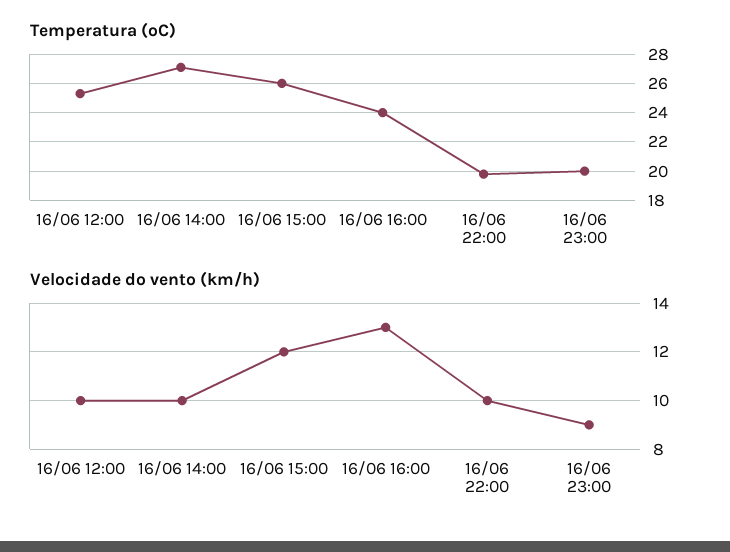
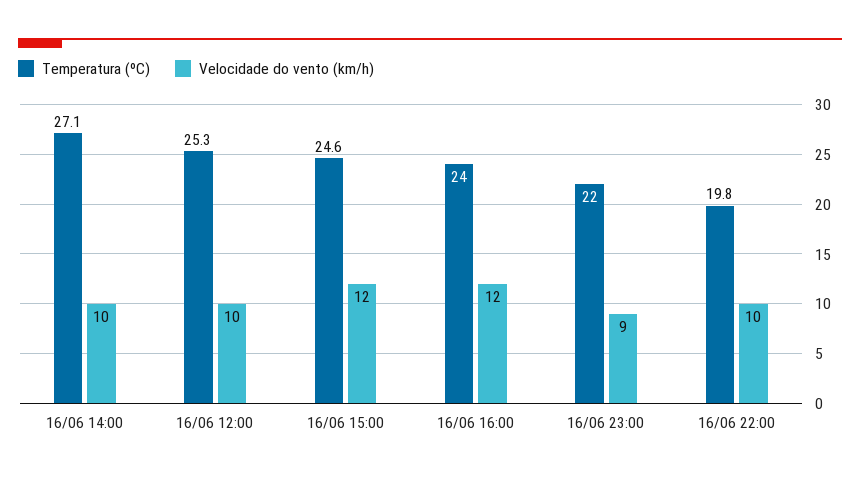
Temperatura (ºC), 16/06 15:00: 26 -> 24.6
Temperatura (ºC), 16/06 23:00: 20 -> 22
Velocidade do vento (km/h), 16/06 16:00: 13 -> 12

